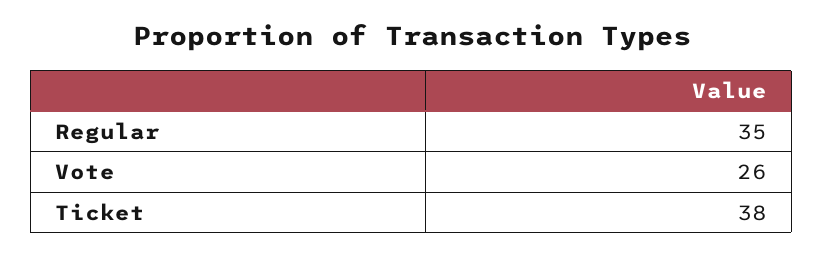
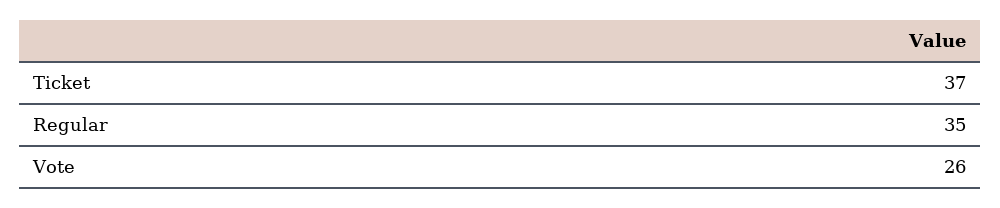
Ticket: 38 -> 37

